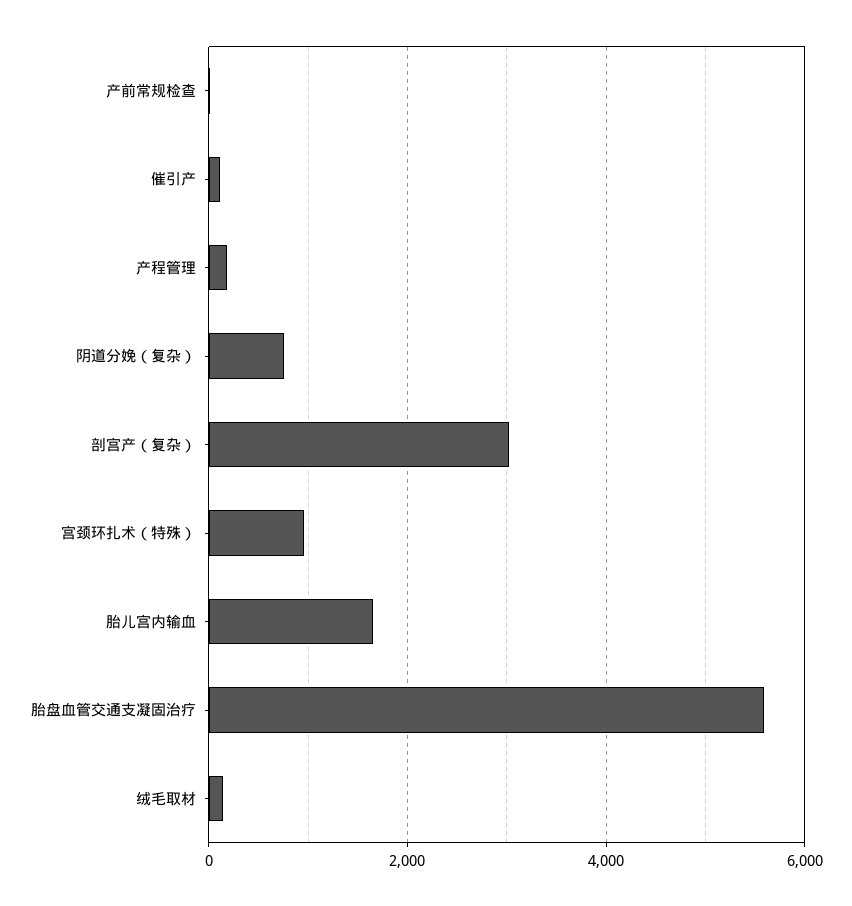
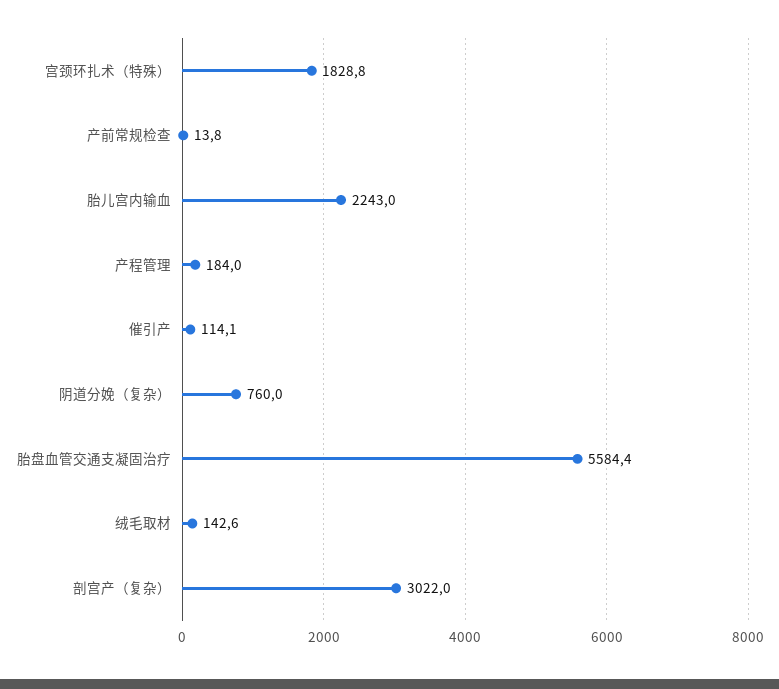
宫颈环扎术（特殊）: 1000 -> 1828.8
胎儿宫内输血: 1600 -> 2243

